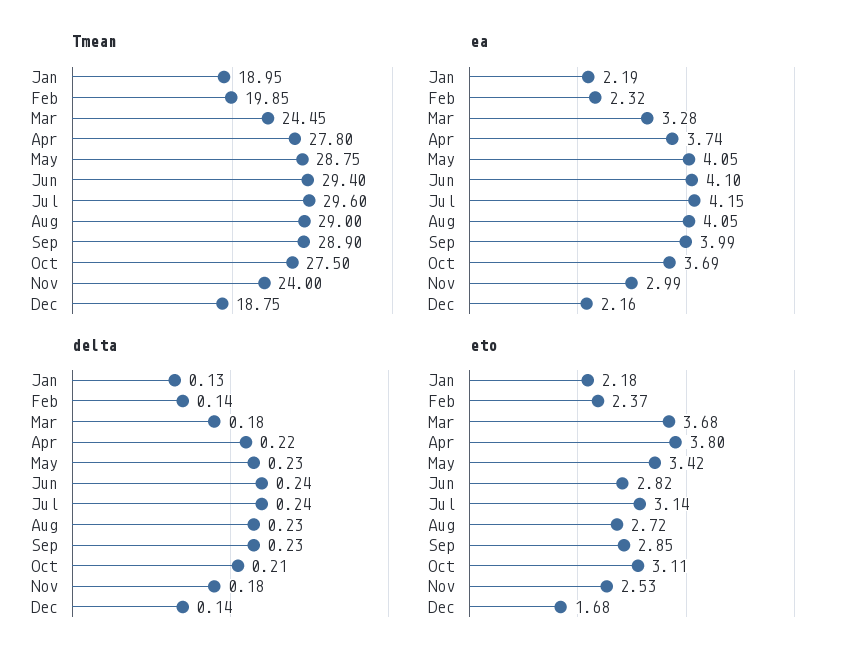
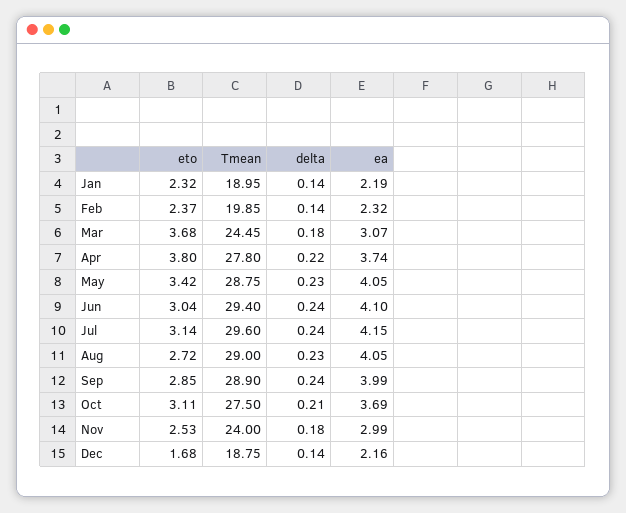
ea, Mar: 3.28 -> 3.07
delta, Jan: 0.13 -> 0.14
delta, Sep: 0.23 -> 0.24
eto, Jan: 2.18 -> 2.32
eto, Jun: 2.82 -> 3.04

